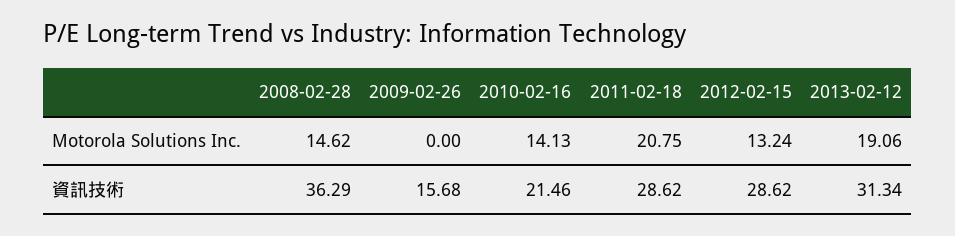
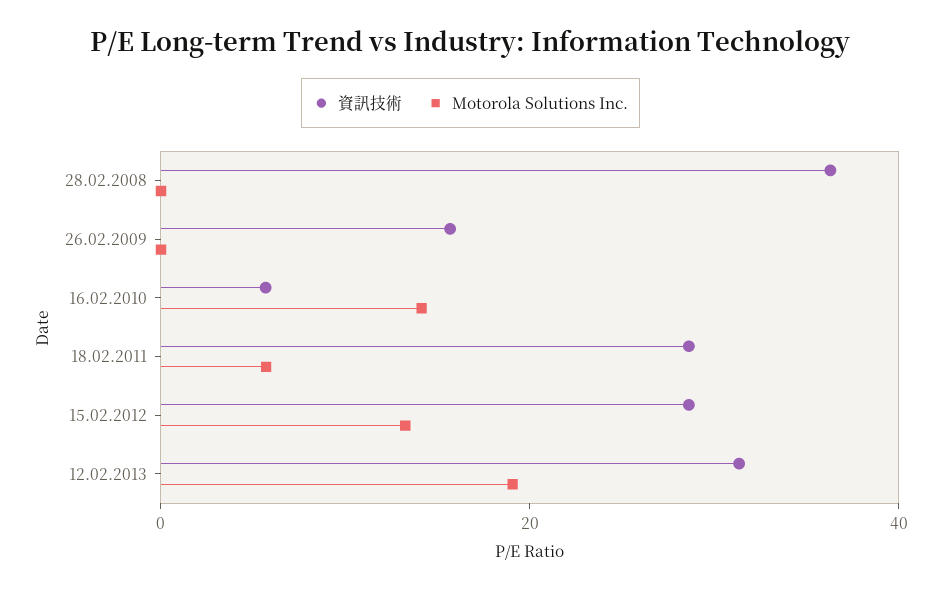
Motorola Solutions Inc., 2008-02-28: 14.62 -> 0
Motorola Solutions Inc., 2011-02-18: 20.75 -> 5
資訊技術, 2010-02-16: 21.46 -> 5

